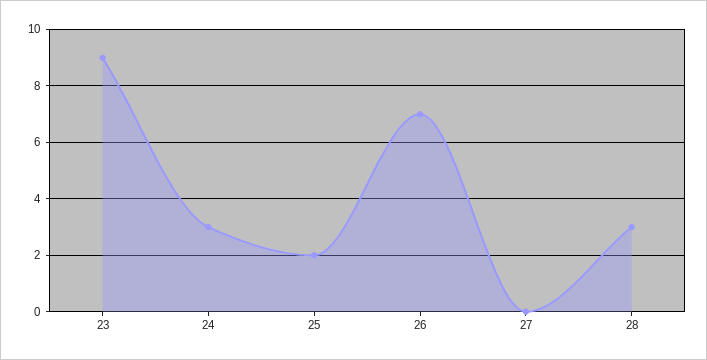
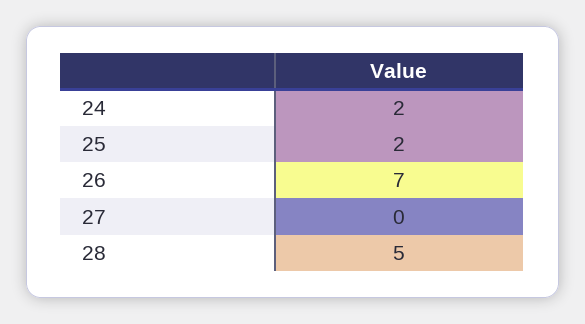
23: 9 -> none
24: 3 -> 2
28: 3 -> 5

